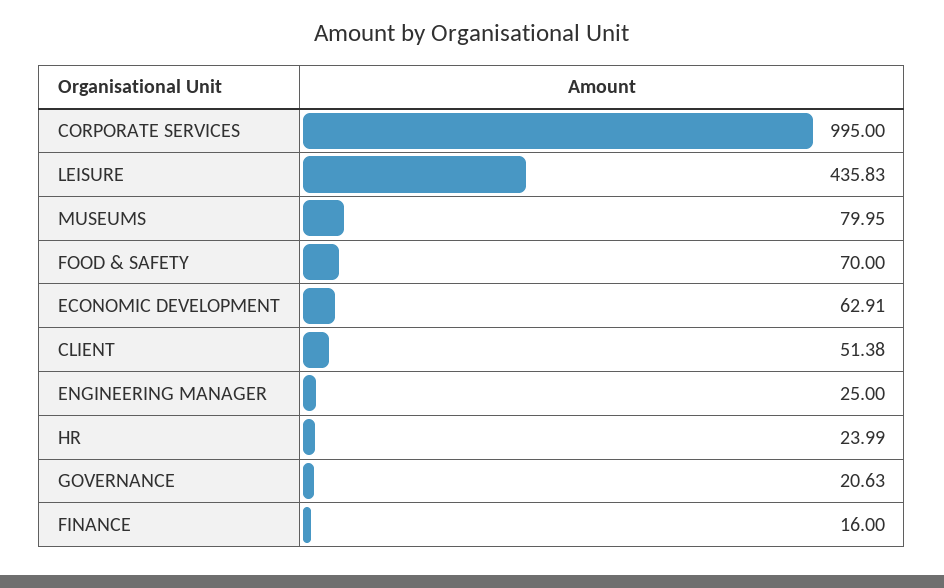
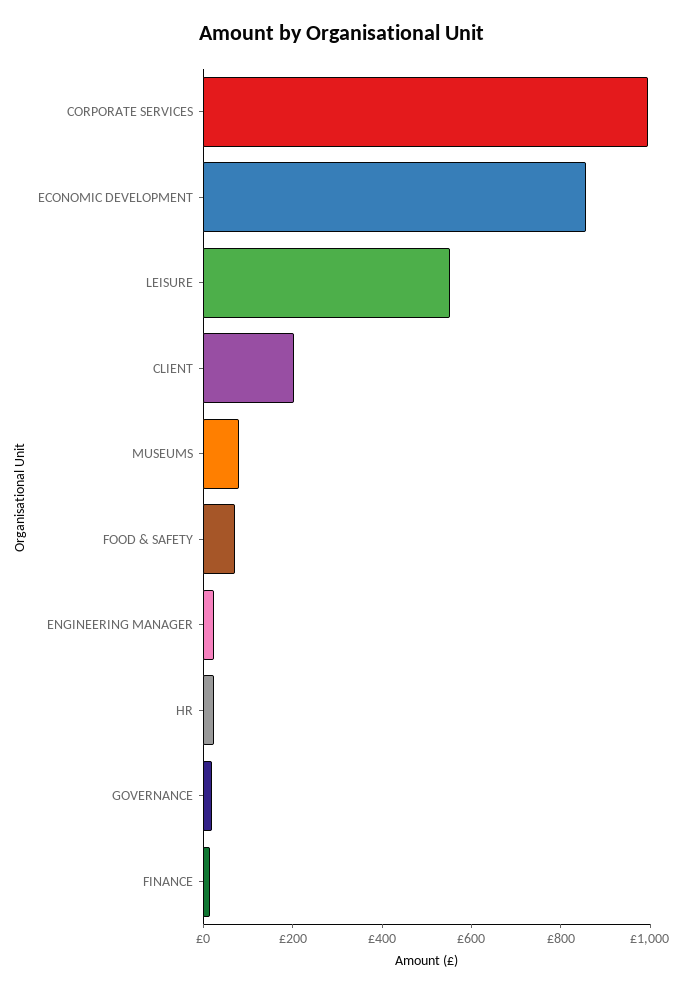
LEISURE: 435.83 -> 550
ECONOMIC DEVELOPMENT: 62.91 -> 850
CLIENT: 51.38 -> 200

